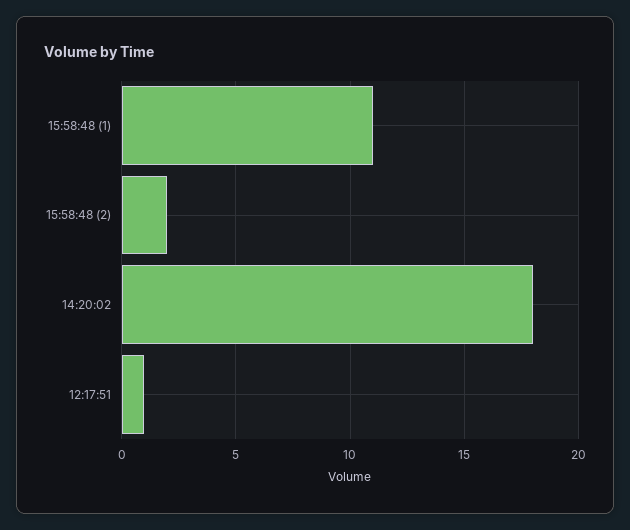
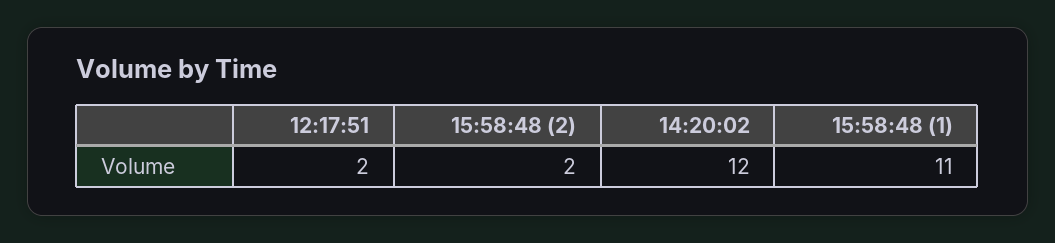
14:20:02: 18 -> 12
12:17:51: 1 -> 2

